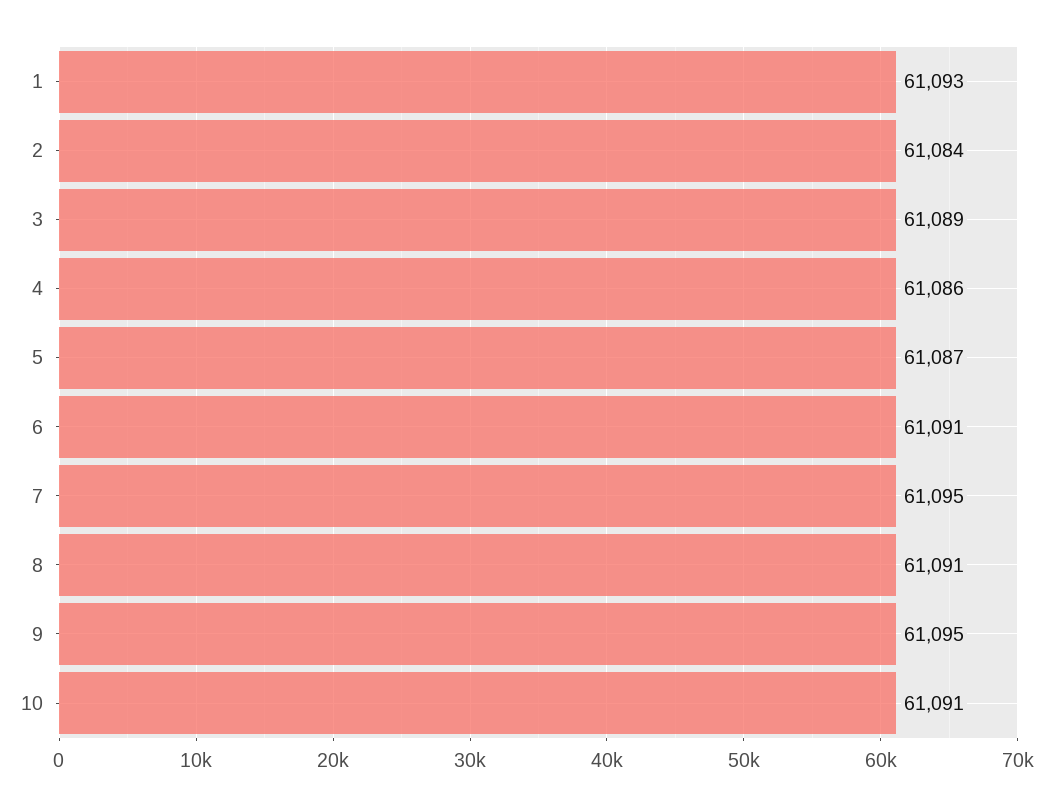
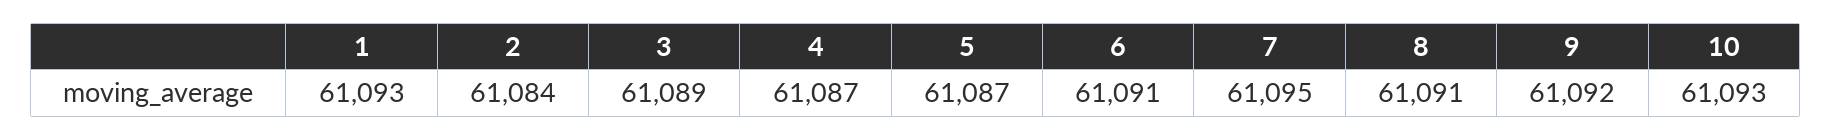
4: 61086 -> 61087
9: 61095 -> 61092
10: 61091 -> 61093

